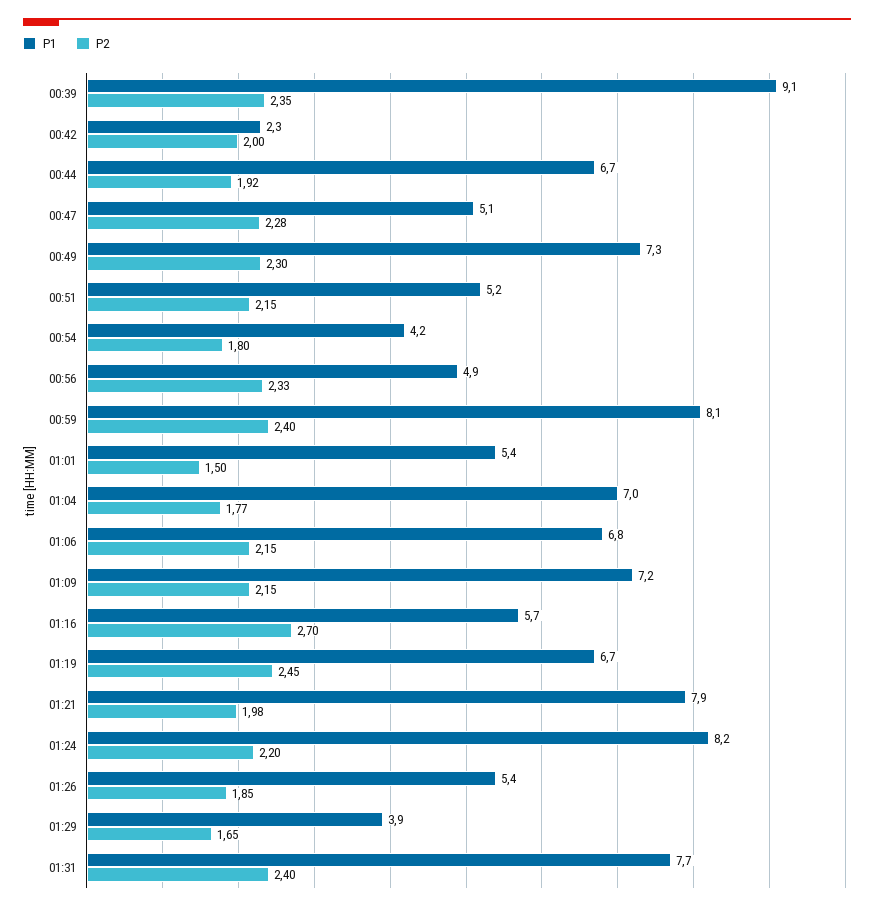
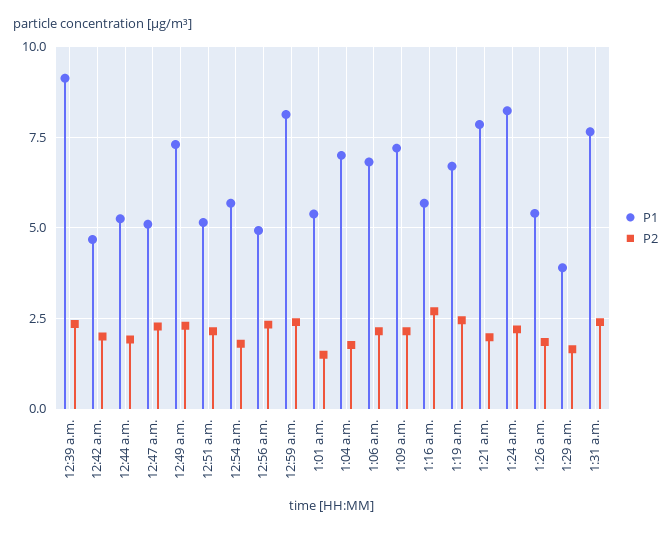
P1, 00:42: 2.3 -> 4.75
P1, 00:44: 6.7 -> 5.25
P1, 00:54: 4.2 -> 5.75

